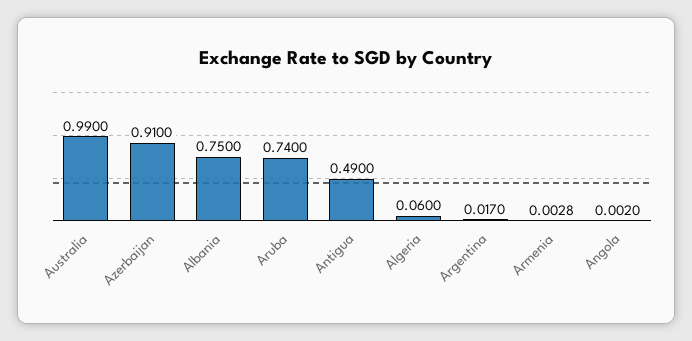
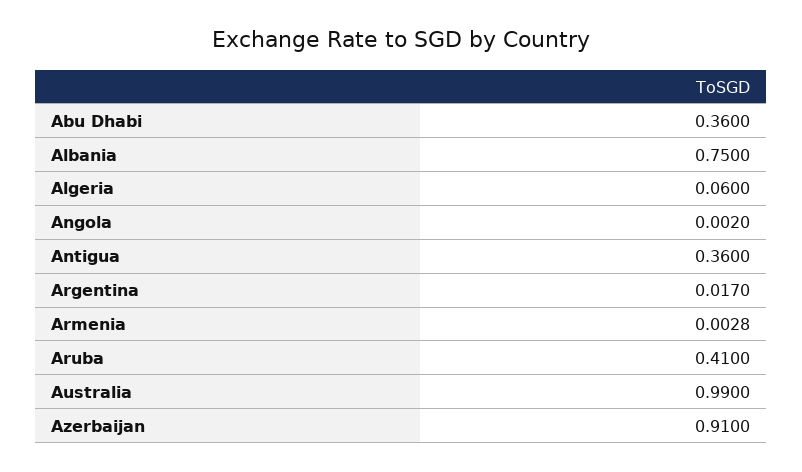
Aruba: 0.74 -> 0.41
Antigua: 0.49 -> 0.36
Abu Dhabi: none -> 0.36

